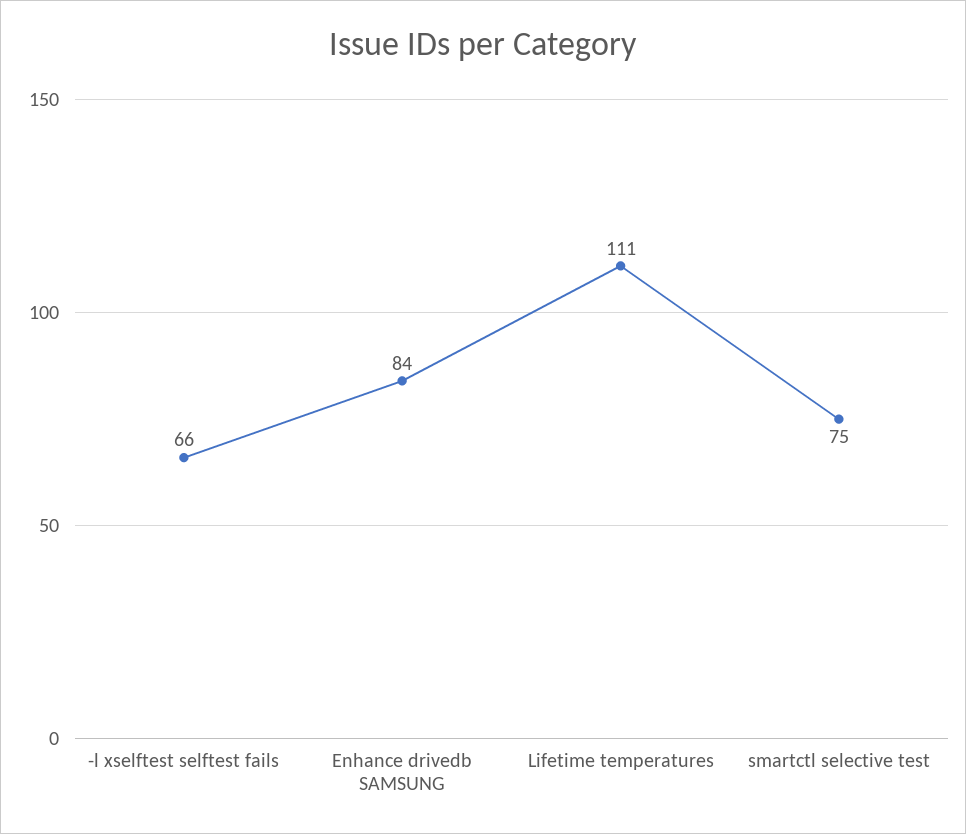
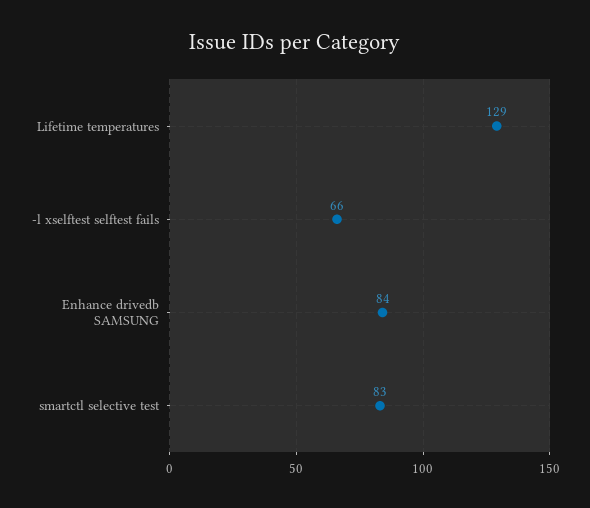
Lifetime temperatures: 111 -> 129
smartctl selective test: 75 -> 83

